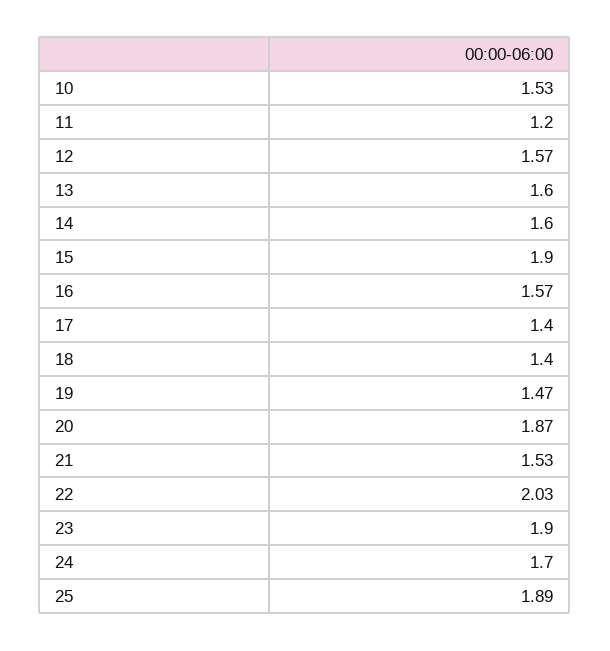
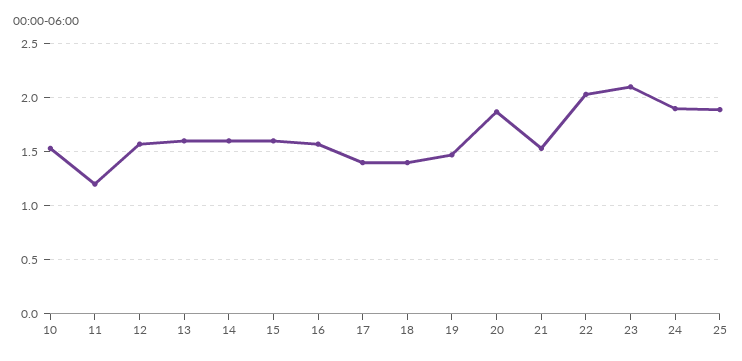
15: 1.9 -> 1.6
23: 1.9 -> 2.1
24: 1.7 -> 1.9

